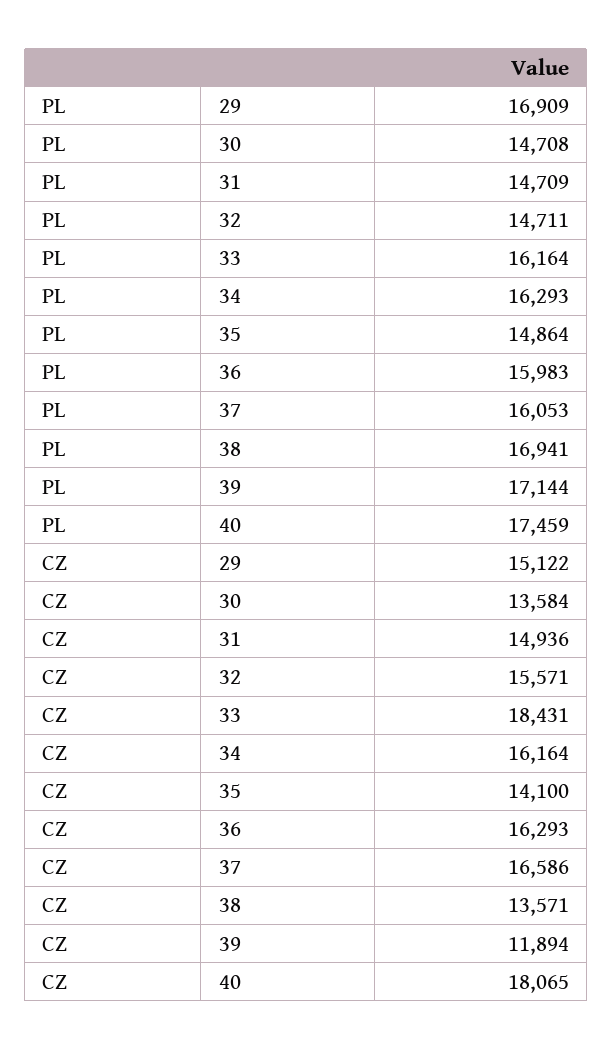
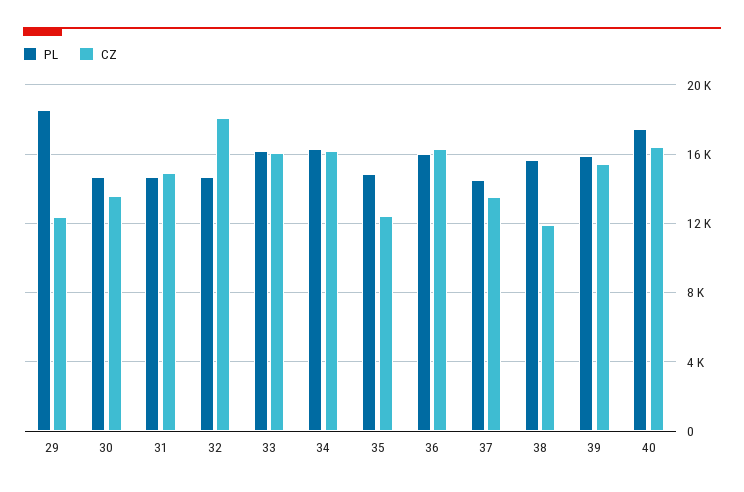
PL, 29: 16909 -> 18500
PL, 37: 16053 -> 14500
PL, 38: 16941 -> 15500
PL, 39: 17144 -> 16000
CZ, 29: 15122 -> 12500
CZ, 32: 15571 -> 18000
CZ, 33: 18431 -> 16000
CZ, 35: 14100 -> 12500
CZ, 37: 16586 -> 13500
CZ, 38: 13571 -> 12000
CZ, 39: 11894 -> 15500
CZ, 40: 18065 -> 16500

